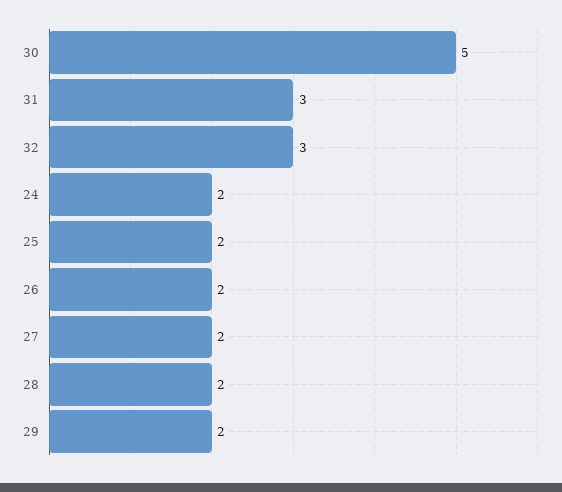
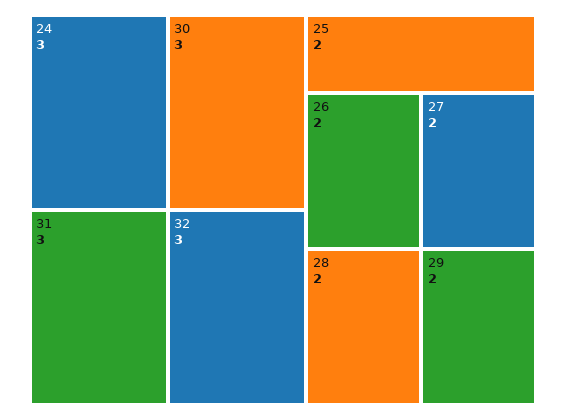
30: 5 -> 3
24: 2 -> 3

